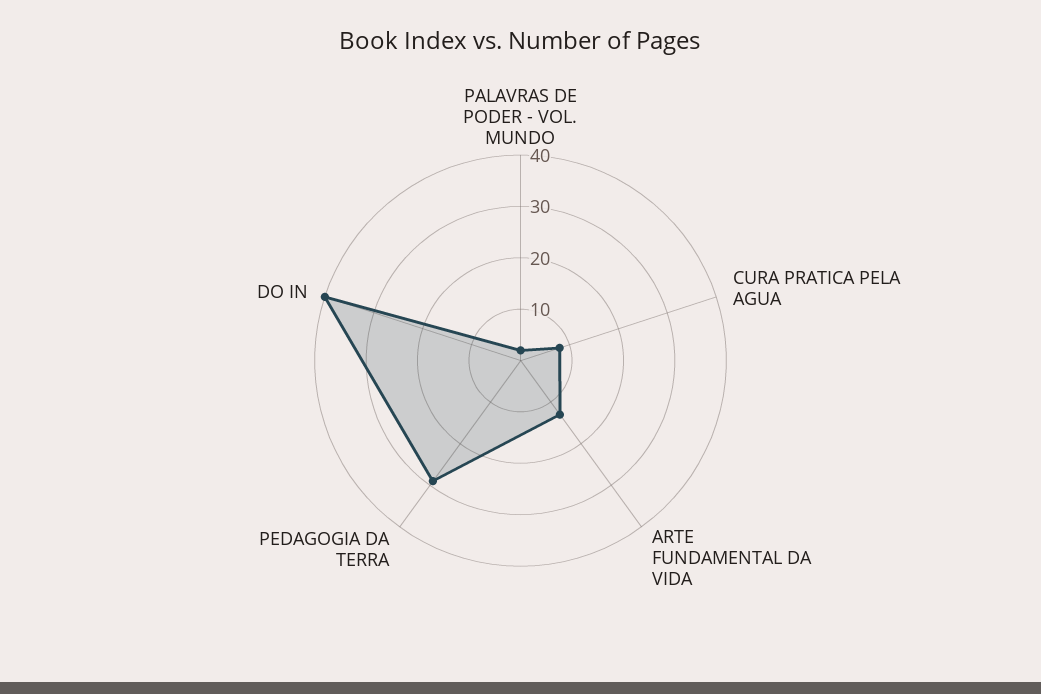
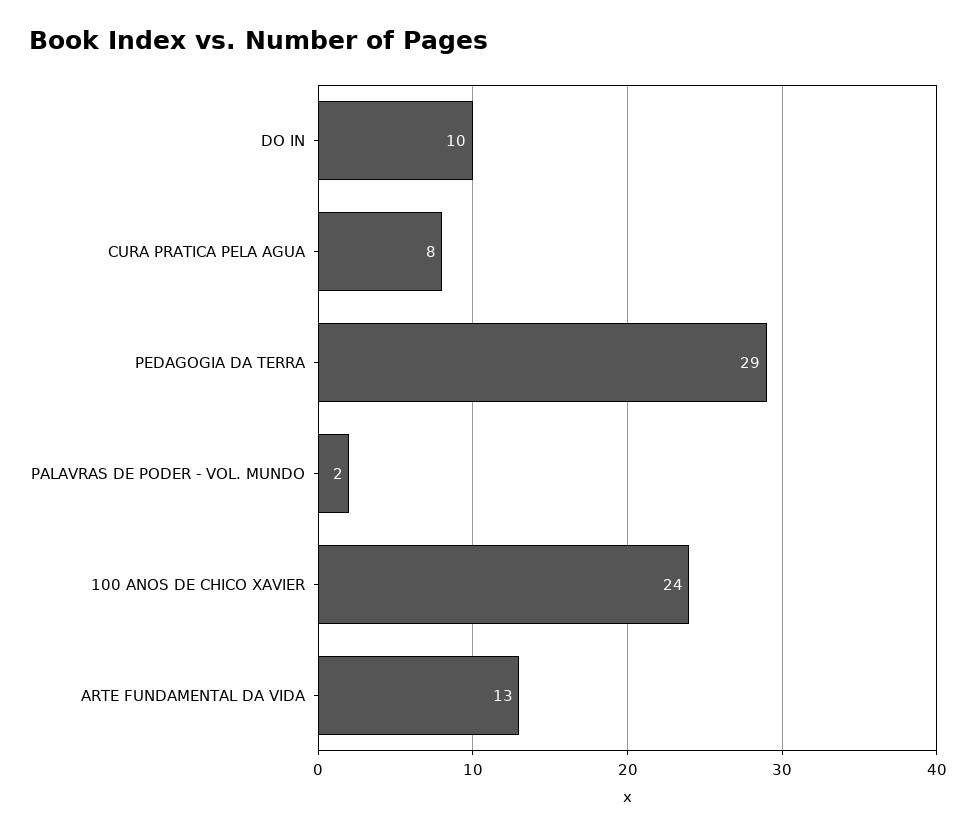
DO IN: 40 -> 10
100 ANOS DE CHICO XAVIER: none -> 24

